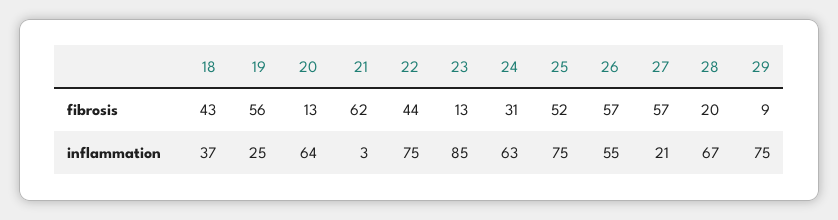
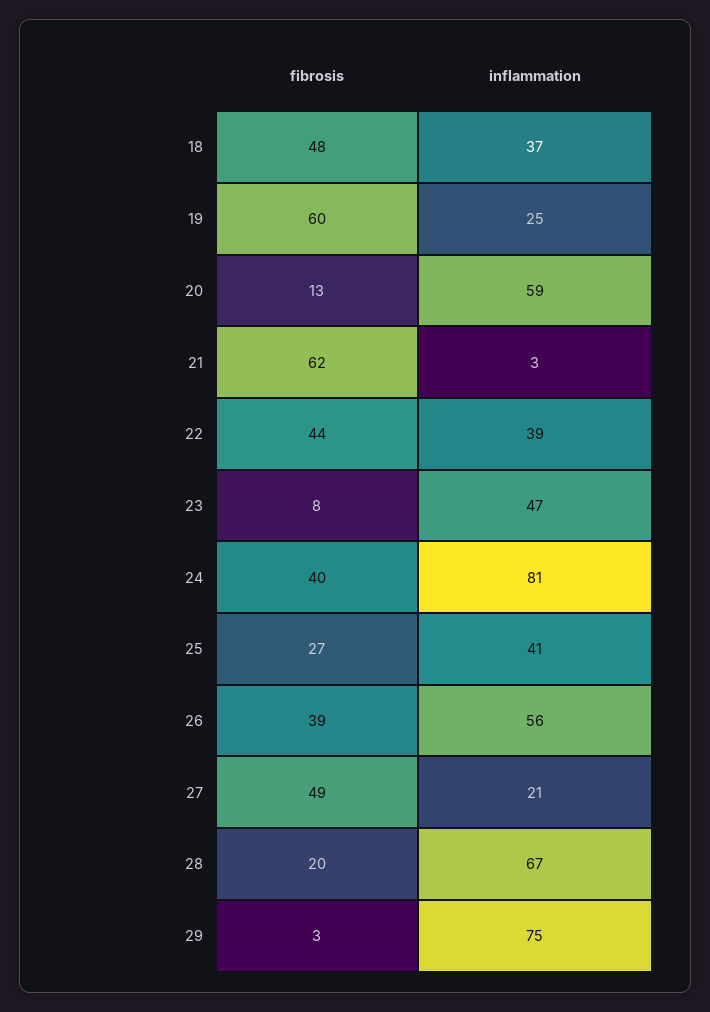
18, fibrosis: 43 -> 48
19, fibrosis: 56 -> 60
23, fibrosis: 13 -> 8
24, fibrosis: 31 -> 40
25, fibrosis: 52 -> 27
26, fibrosis: 57 -> 39
27, fibrosis: 57 -> 49
29, fibrosis: 9 -> 3
20, inflammation: 64 -> 59
22, inflammation: 75 -> 39
23, inflammation: 85 -> 47
24, inflammation: 63 -> 81
25, inflammation: 75 -> 41
26, inflammation: 55 -> 56

